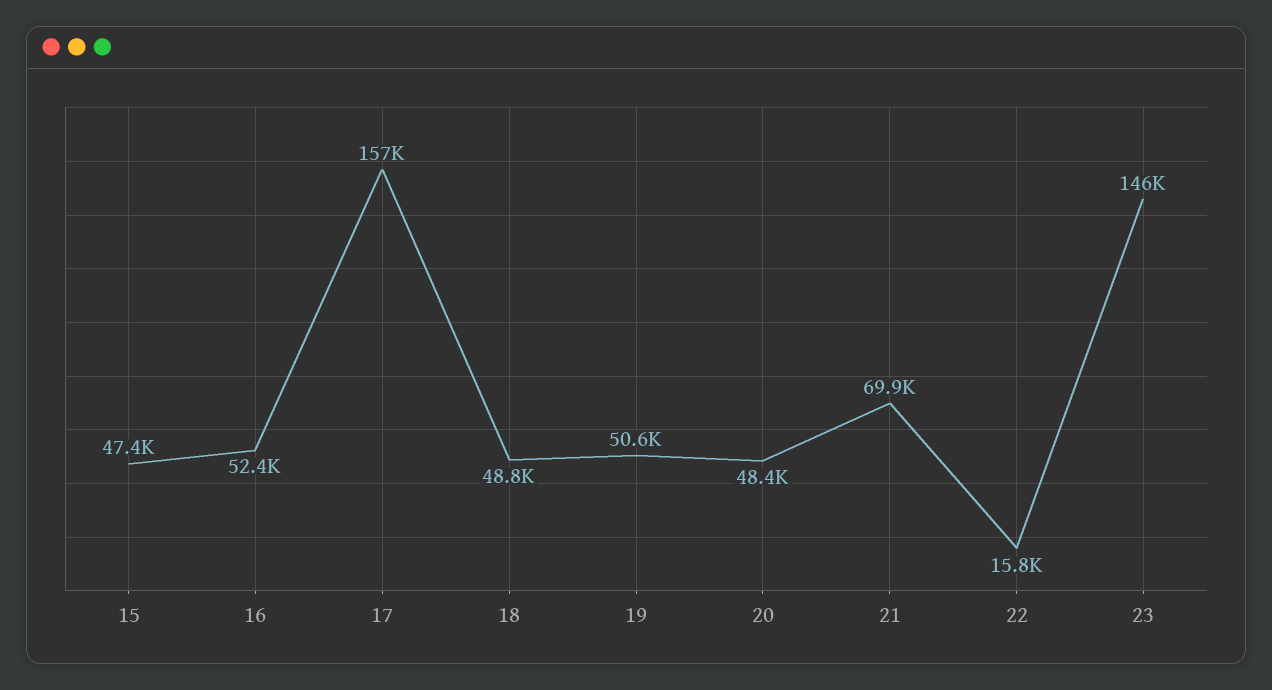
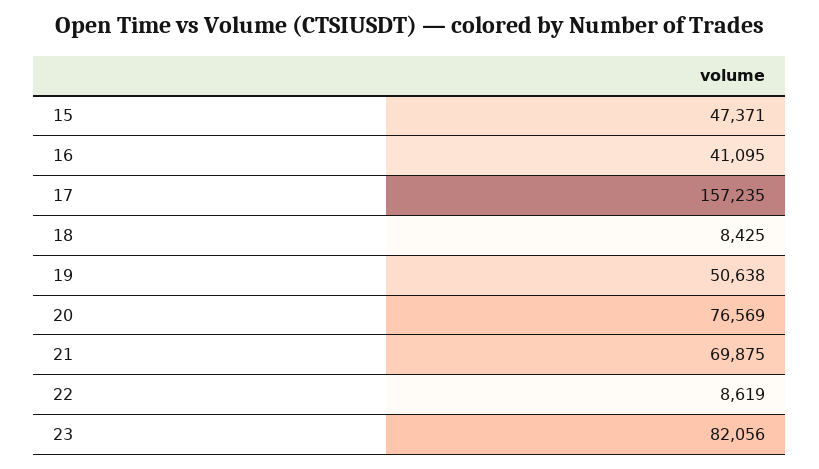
16: 52400 -> 41095
18: 48800 -> 8425
20: 48400 -> 76569
22: 15800 -> 8619
23: 146000 -> 82056

